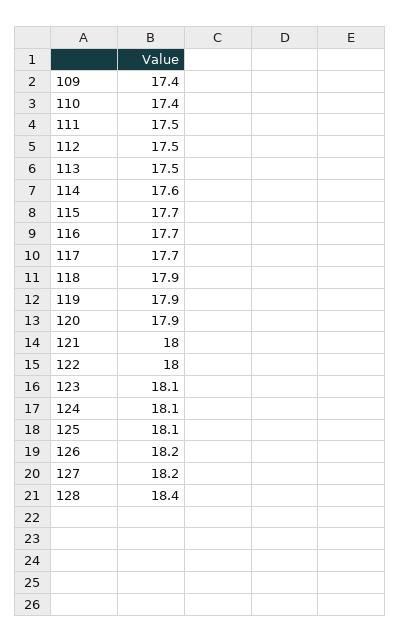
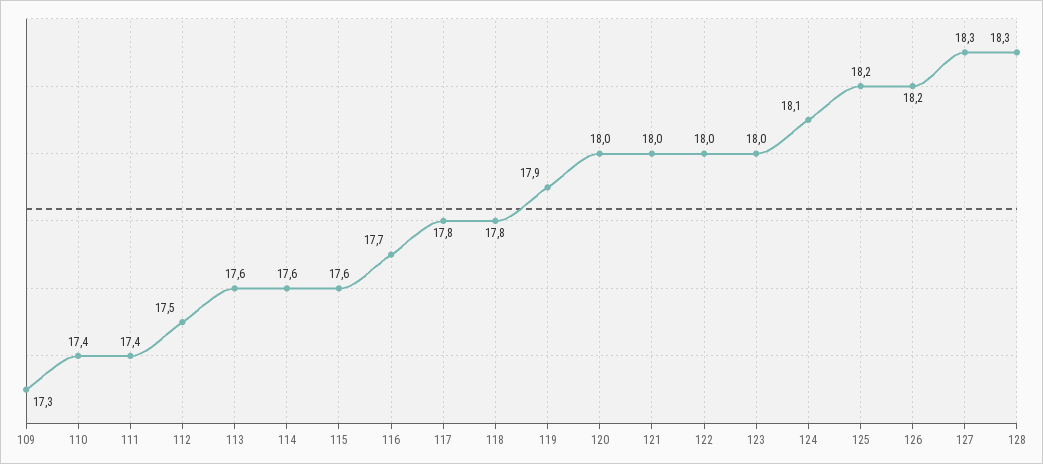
109: 17.4 -> 17.3
111: 17.5 -> 17.4
113: 17.5 -> 17.6
115: 17.7 -> 17.6
117: 17.7 -> 17.8
118: 17.9 -> 17.8
120: 17.9 -> 18
123: 18.1 -> 18
125: 18.1 -> 18.2
127: 18.2 -> 18.3
128: 18.4 -> 18.3

